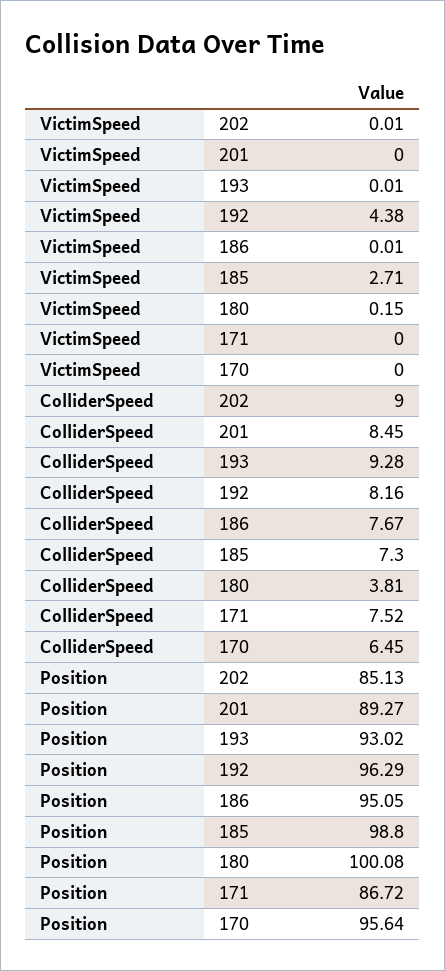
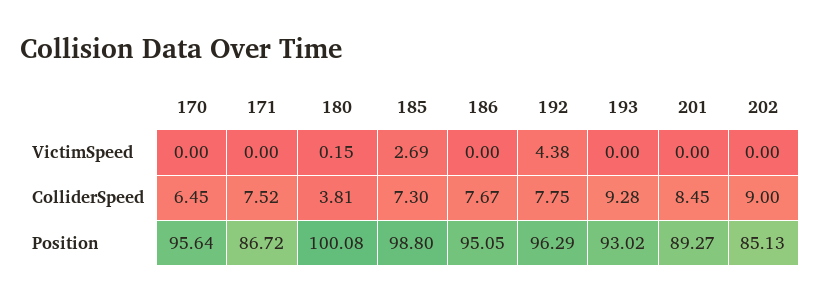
VictimSpeed, 202: 0.01 -> 0
VictimSpeed, 193: 0.01 -> 0
VictimSpeed, 186: 0.01 -> 0
VictimSpeed, 185: 2.71 -> 2.69
ColliderSpeed, 192: 8.16 -> 7.75

